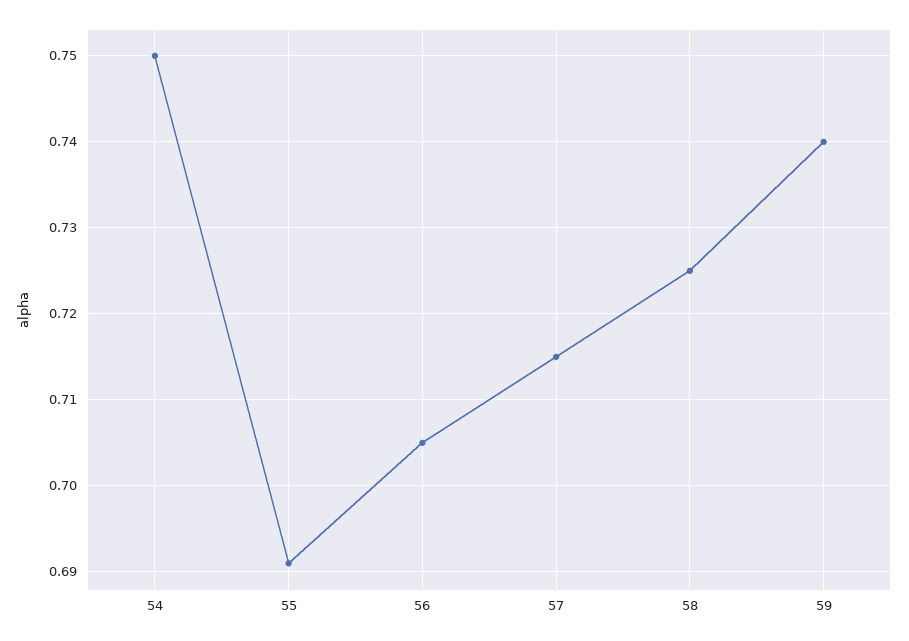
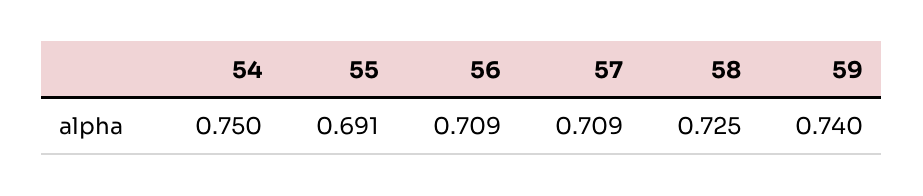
56: 0.705 -> 0.709
57: 0.715 -> 0.709

